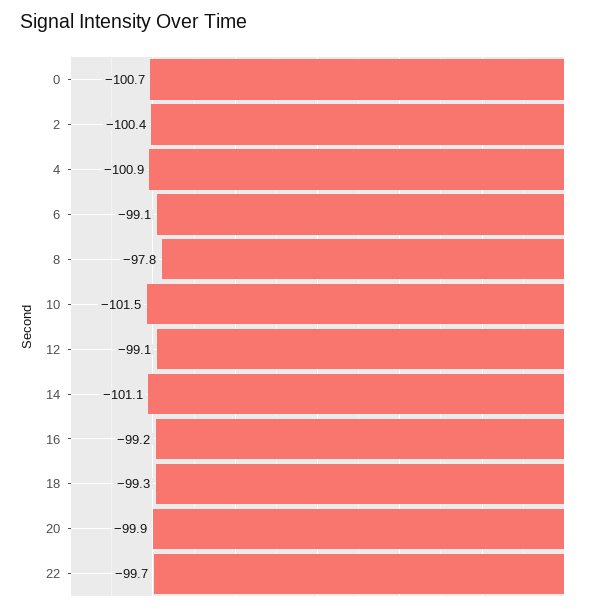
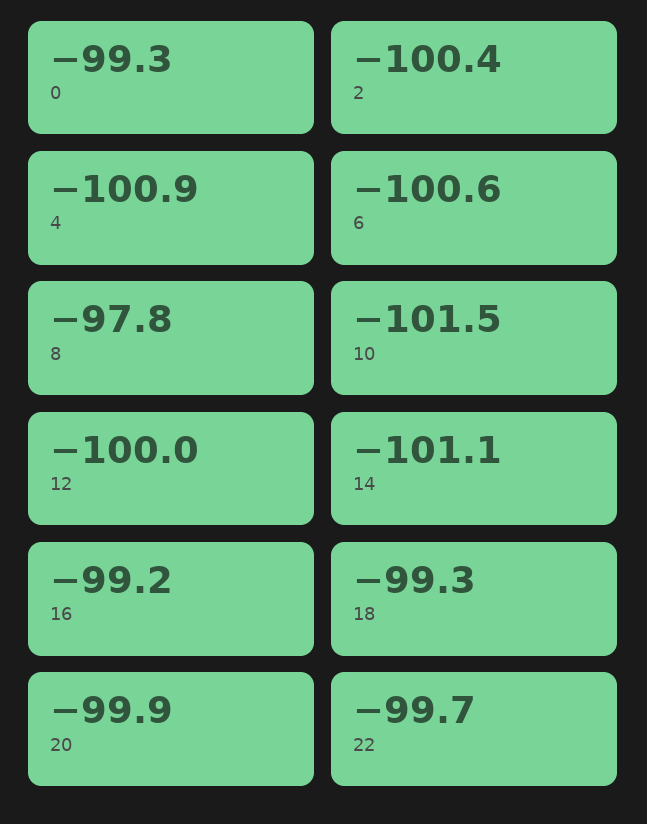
0: -100.7 -> -99.3
6: -99.1 -> -100.6
12: -99.1 -> -100

